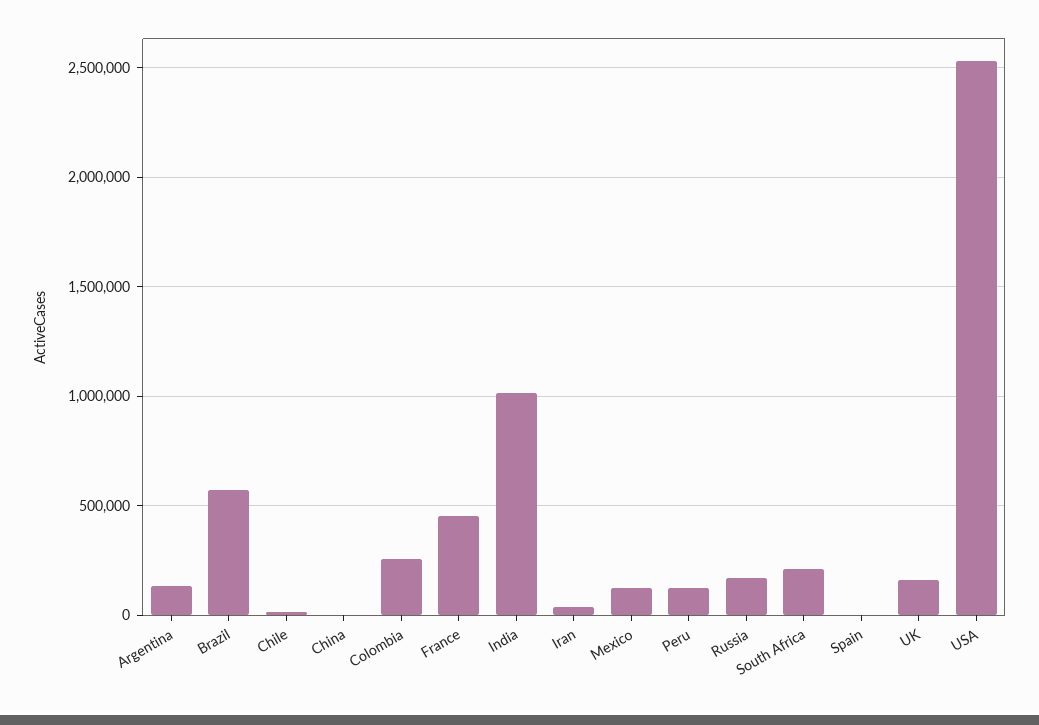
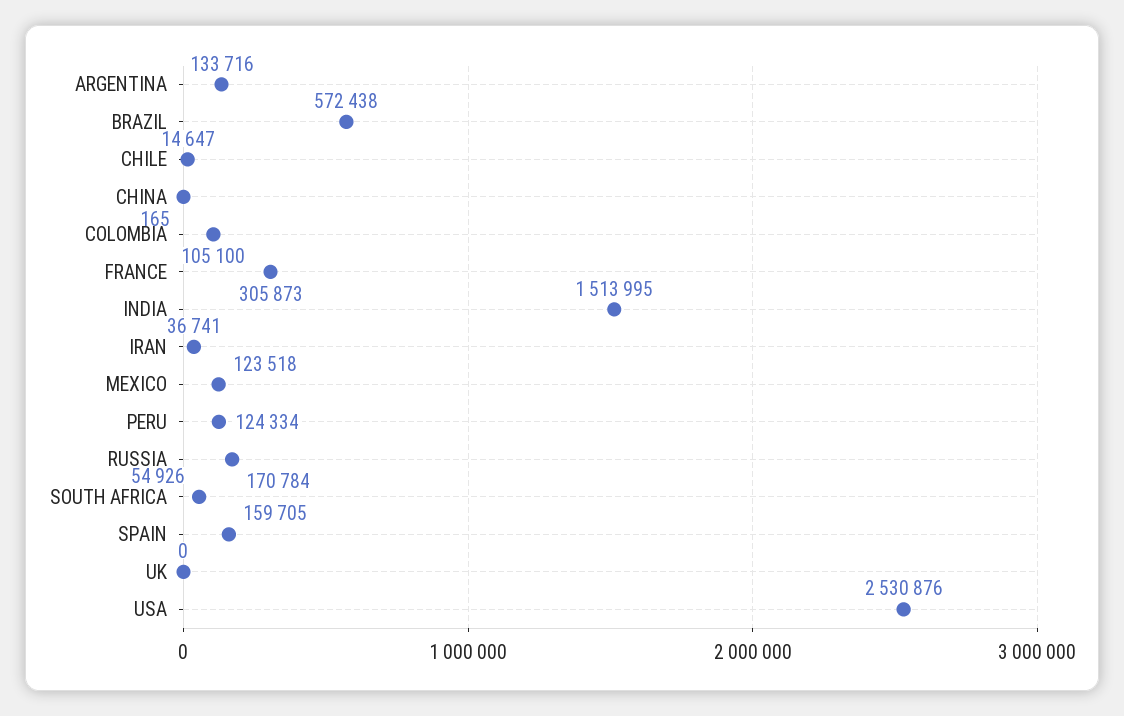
Colombia: 250000 -> 105100
France: 450000 -> 305873
India: 1000000 -> 1513995
South Africa: 200000 -> 54926
Spain: 0 -> 159705
UK: 150000 -> 0

